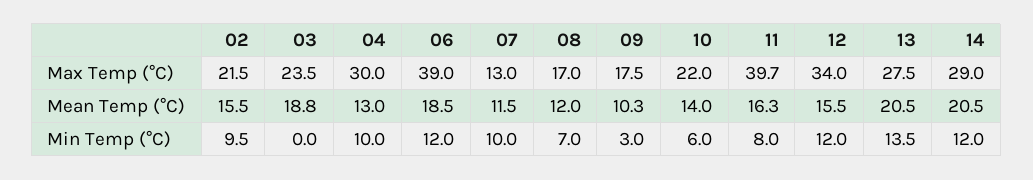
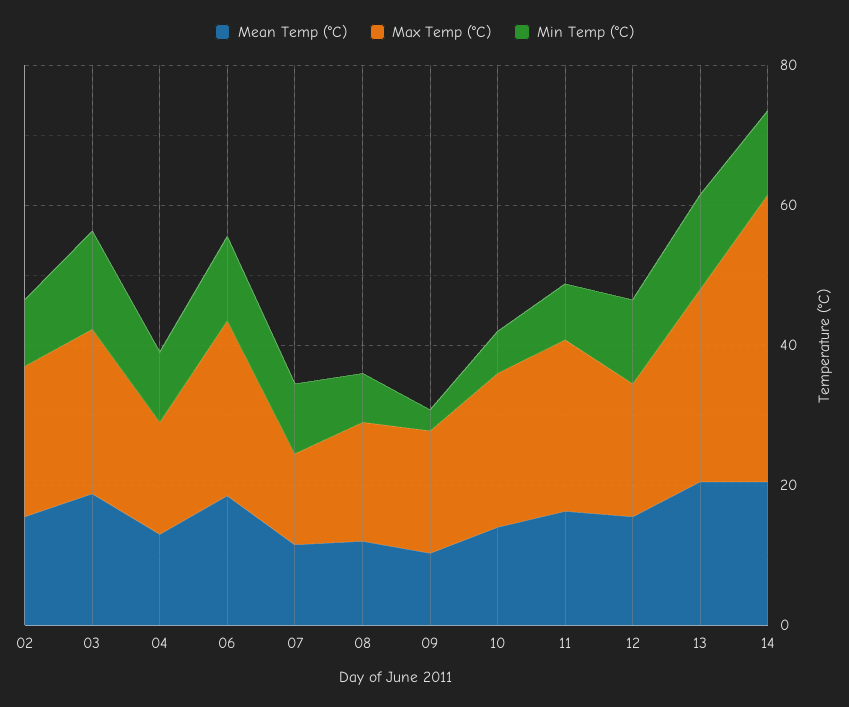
Max Temp (°C), 04: 30 -> 15
Max Temp (°C), 06: 39 -> 25
Max Temp (°C), 11: 39.7 -> 25
Max Temp (°C), 12: 34 -> 20
Max Temp (°C), 14: 29 -> 40
Min Temp (°C), 03: 0 -> 15

